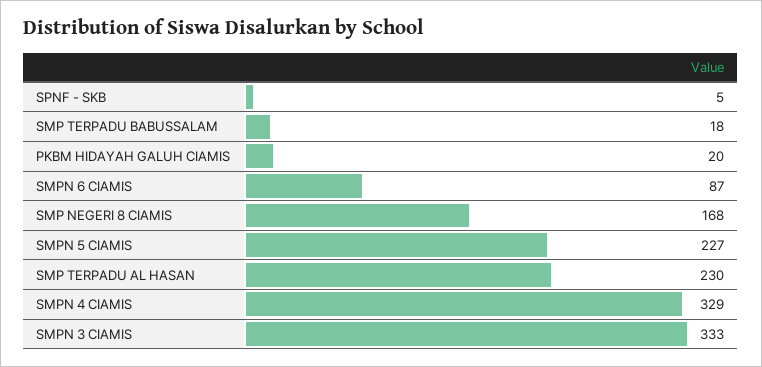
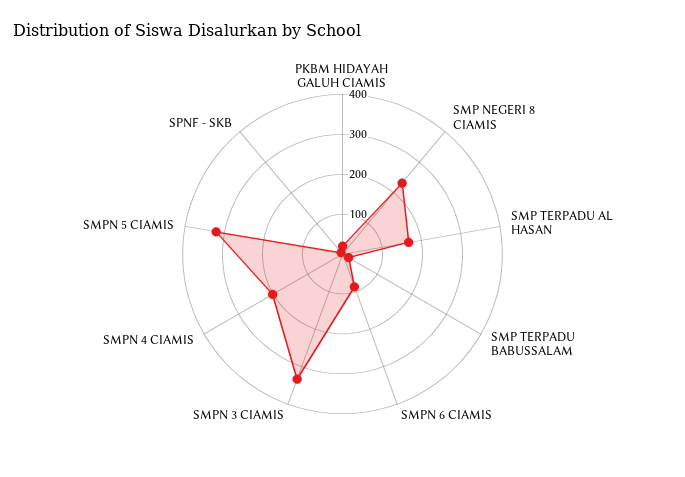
SMP NEGERI 8 CIAMIS: 168 -> 225
SMPN 5 CIAMIS: 227 -> 325
SMP TERPADU AL HASAN: 230 -> 175
SMPN 4 CIAMIS: 329 -> 200

